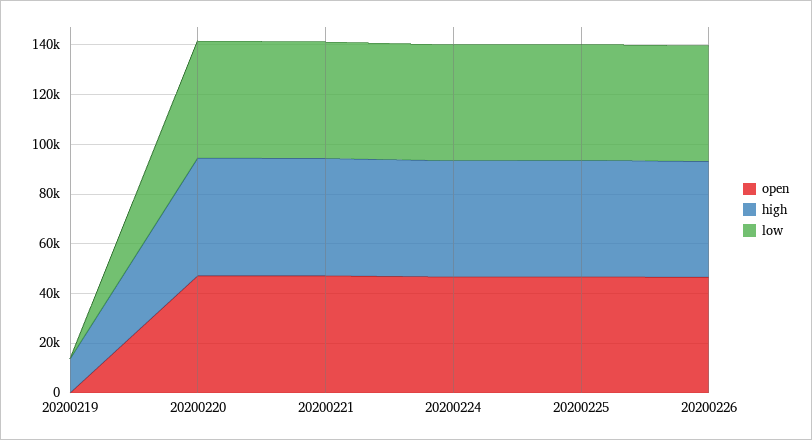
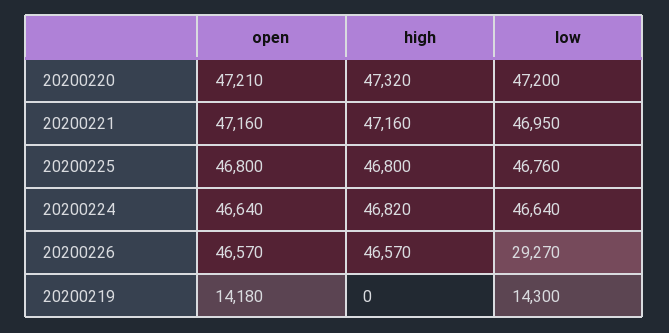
open, 20200219: 0 -> 14180
high, 20200219: 15000 -> 0
low, 20200219: 0 -> 14300
low, 20200226: 45000 -> 29270

